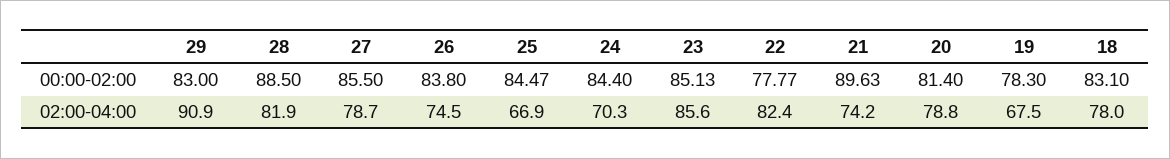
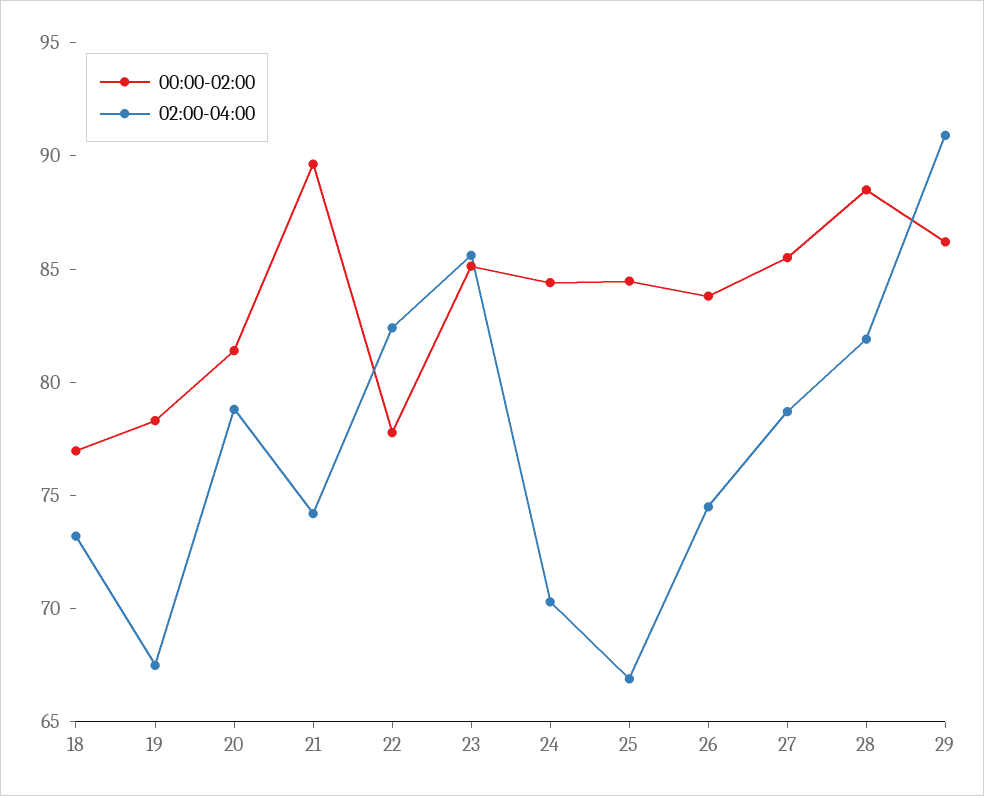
00:00-02:00, 29: 83 -> 86
00:00-02:00, 18: 83.1 -> 77
02:00-04:00, 18: 78 -> 73

